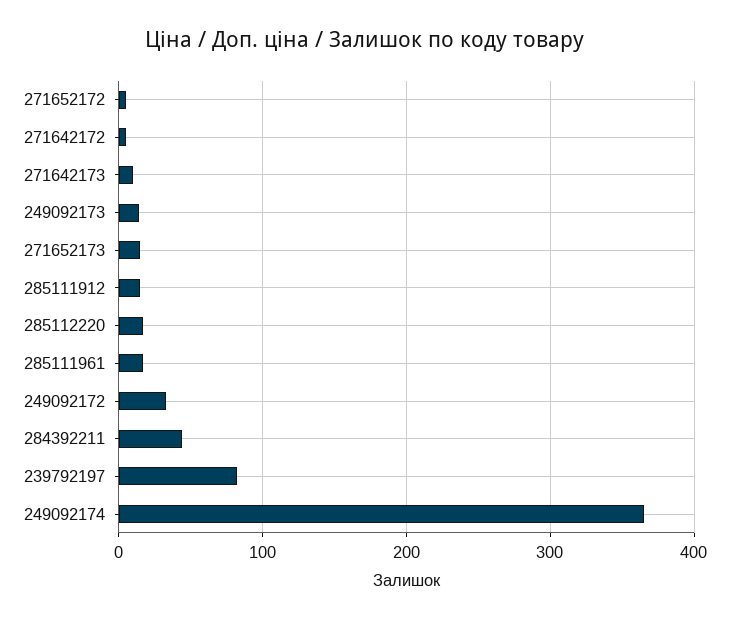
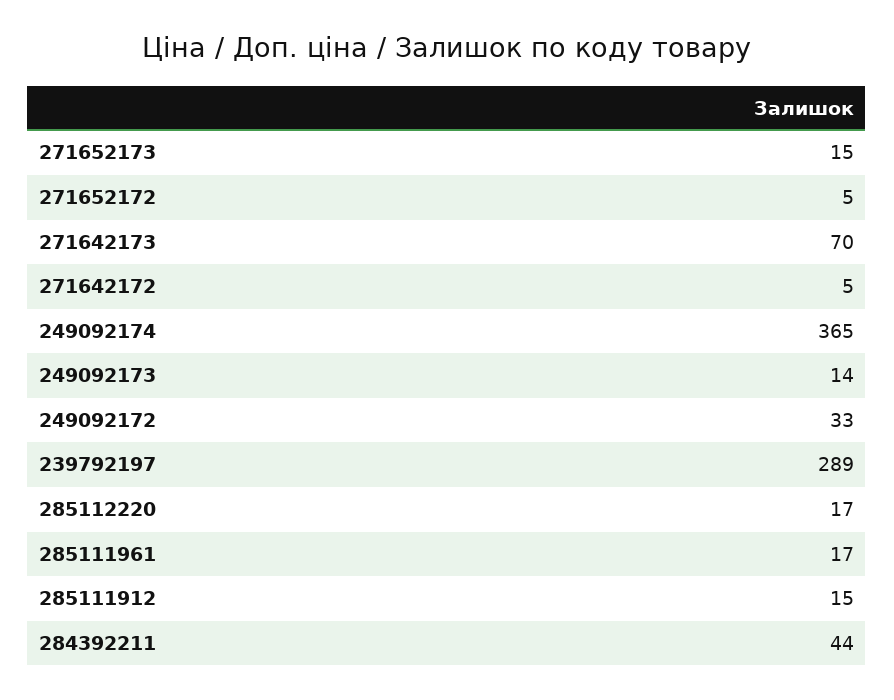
271642173: 10 -> 70
239792197: 80 -> 289

